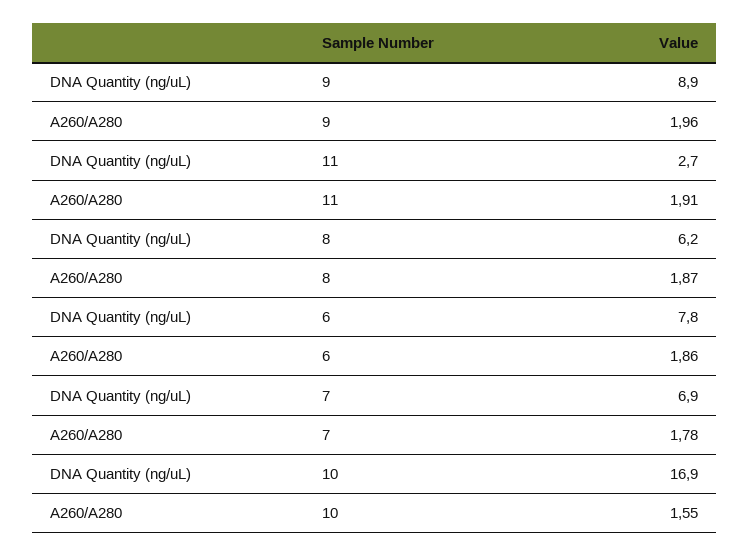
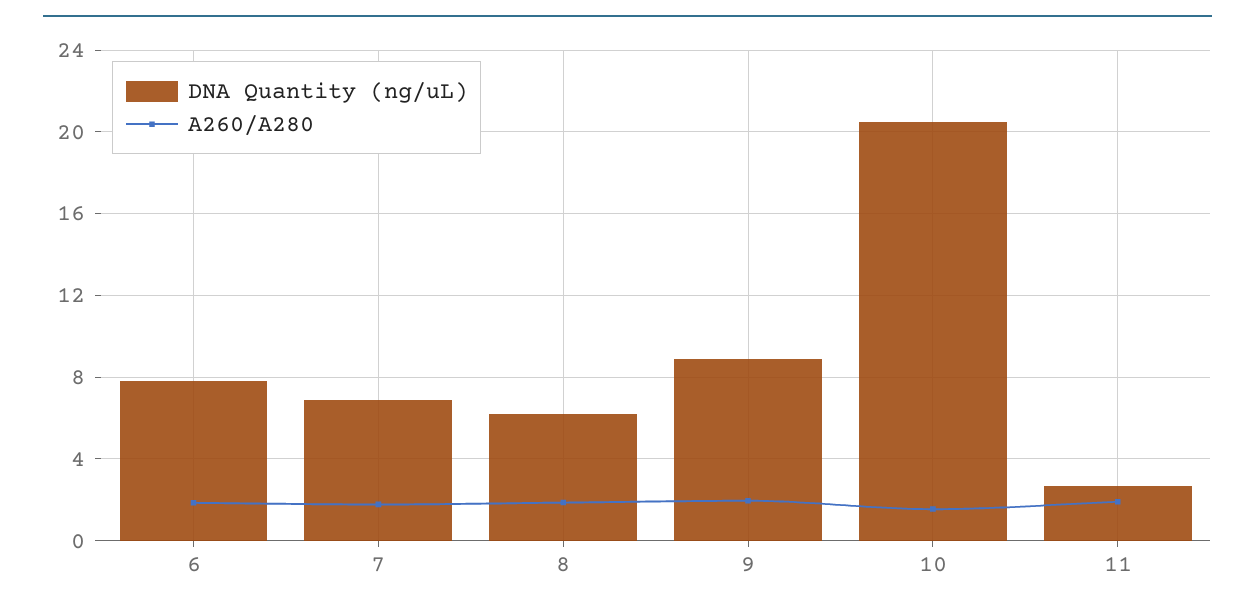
DNA Quantity (ng/uL), 10: 16.9 -> 20.5

